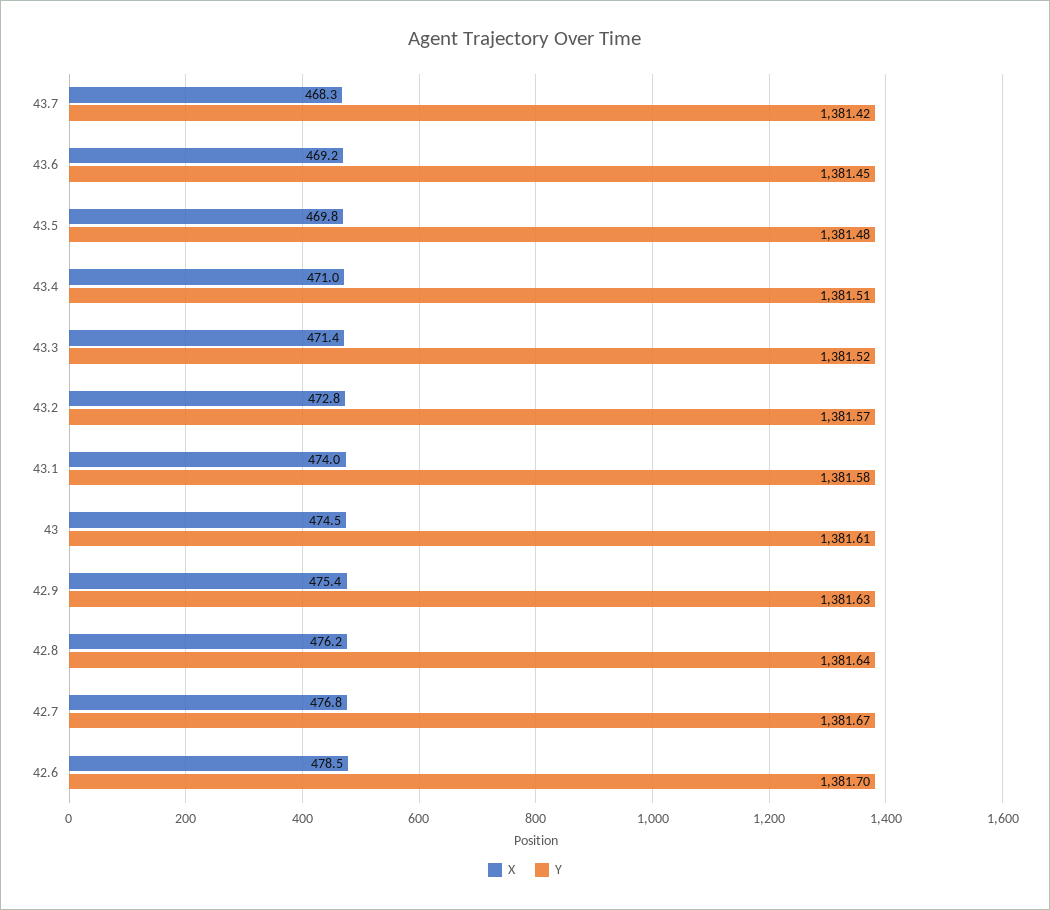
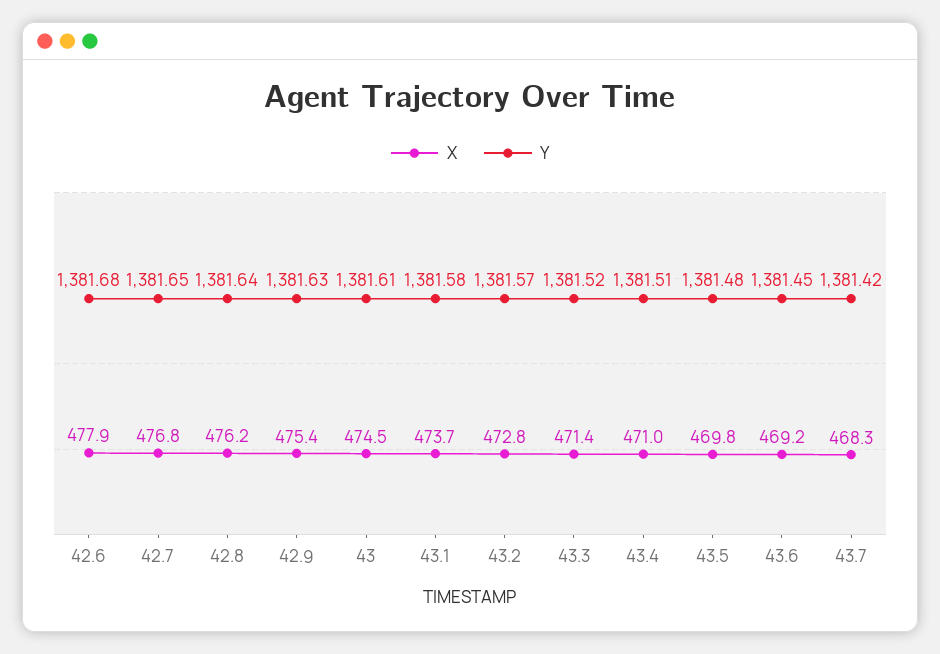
X, 43.1: 474 -> 473.7
Y, 42.7: 1381.67 -> 1381.65
X, 42.6: 478.5 -> 477.9
Y, 42.6: 1381.7 -> 1381.68

